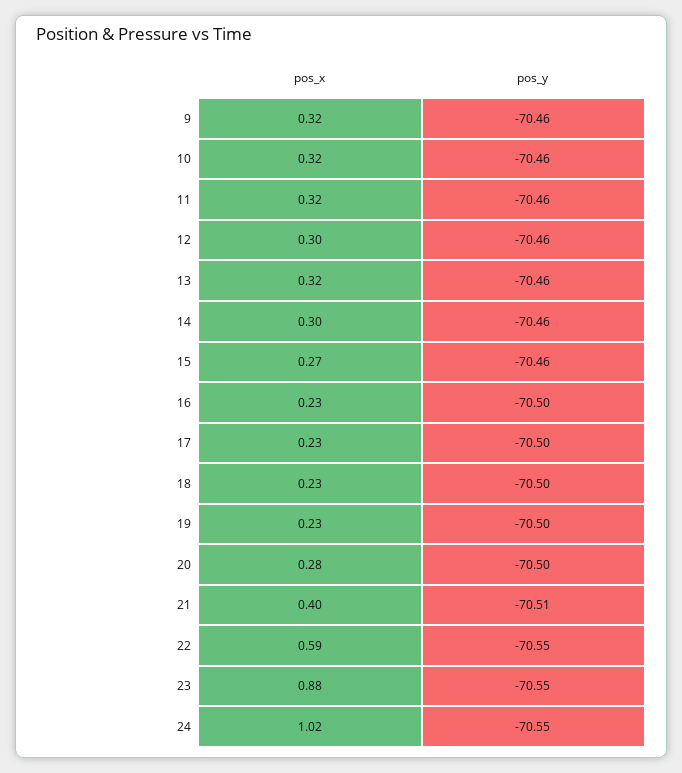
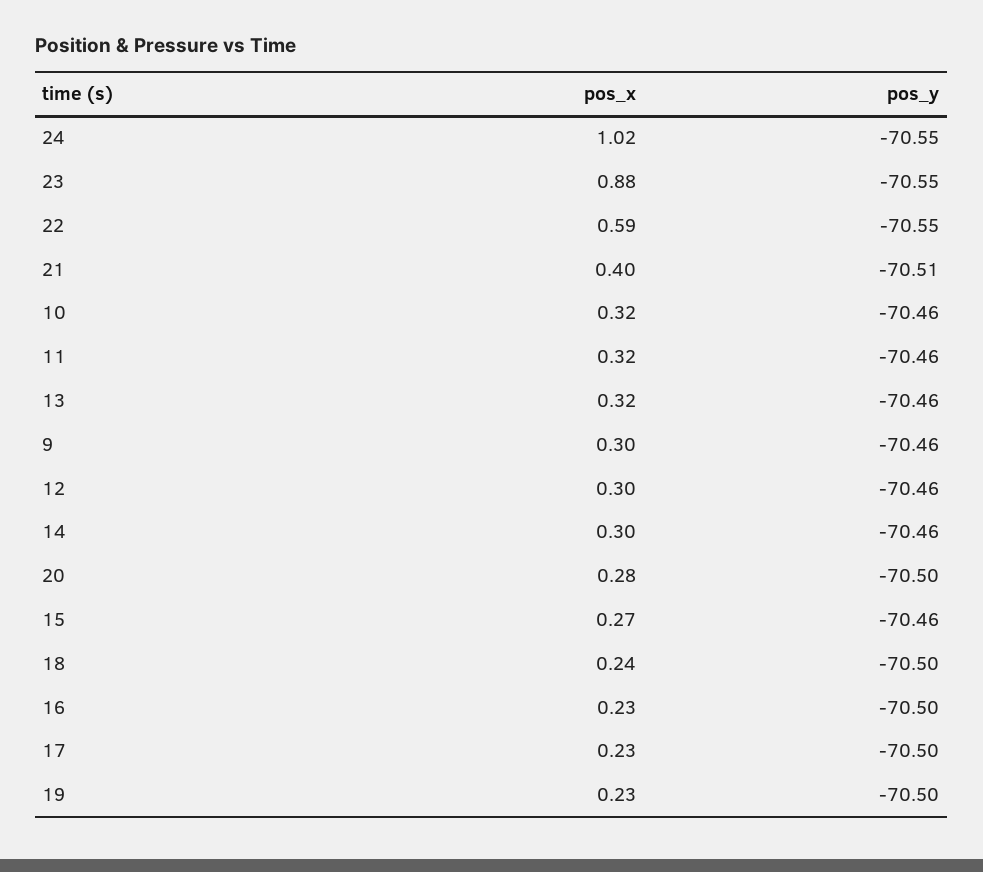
pos_x, 9: 0.32 -> 0.3
pos_x, 18: 0.23 -> 0.24

